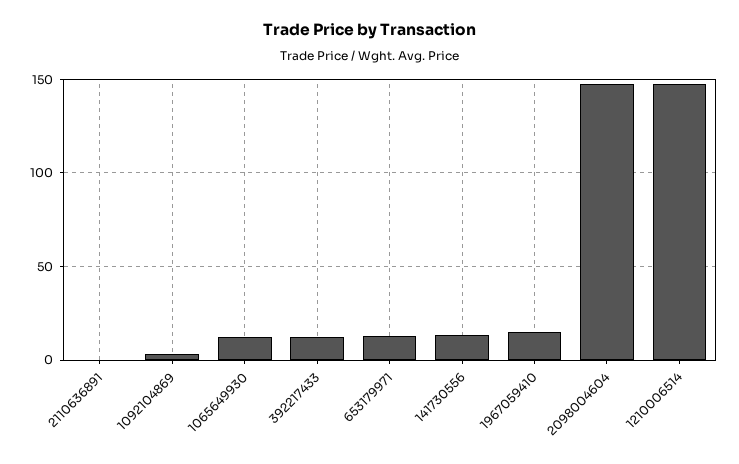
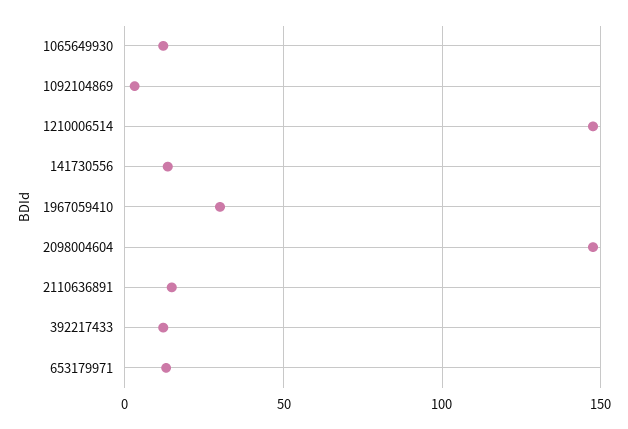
2110636891: 0 -> 15
1967059410: 15 -> 30

